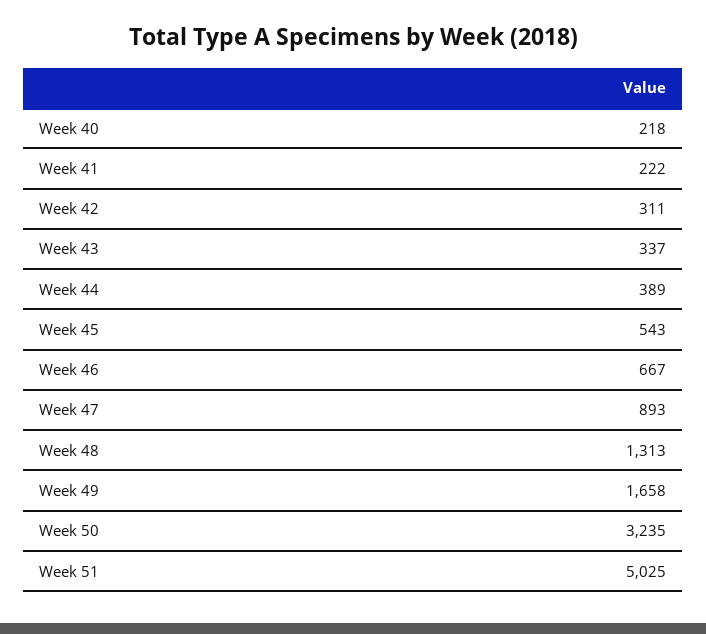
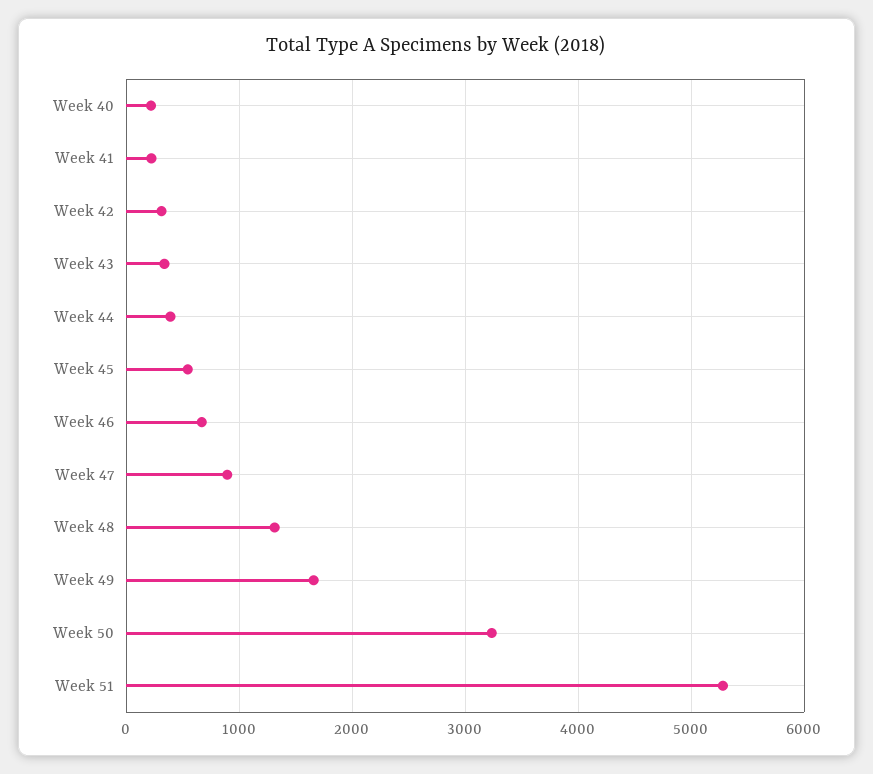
Week 51: 5025 -> 5300

